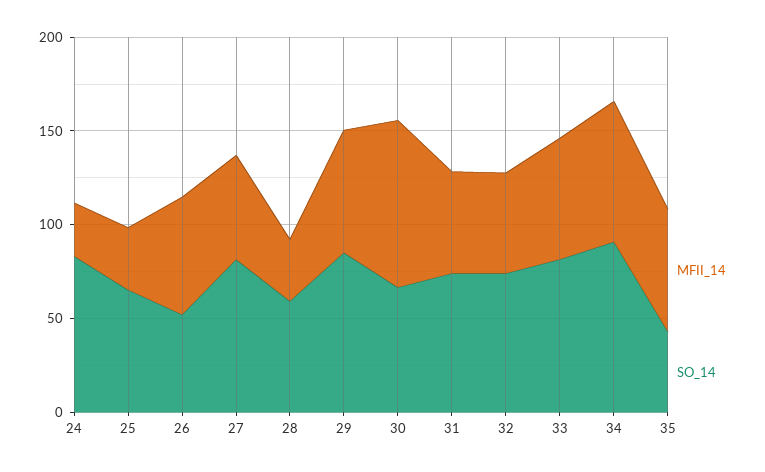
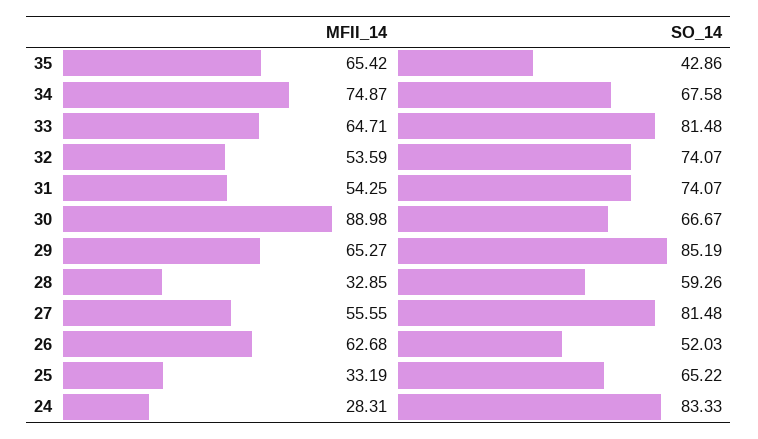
SO_14, 34: 90 -> 67.58

